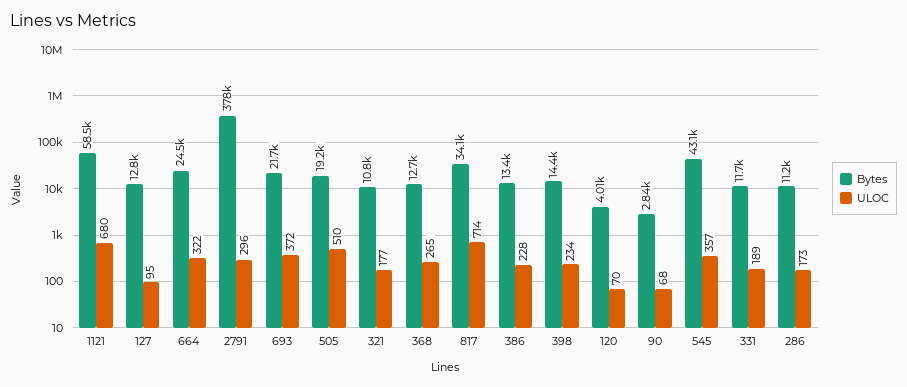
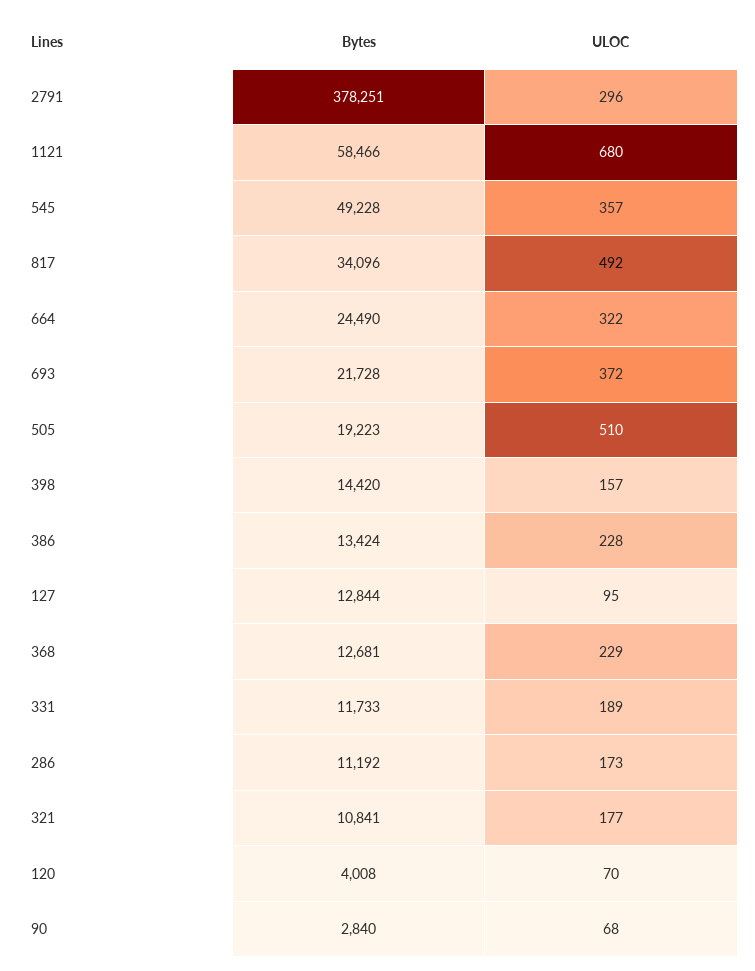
ULOC, 368: 265 -> 229
ULOC, 817: 714 -> 492
ULOC, 398: 234 -> 157
Bytes, 545: 43100 -> 49228

